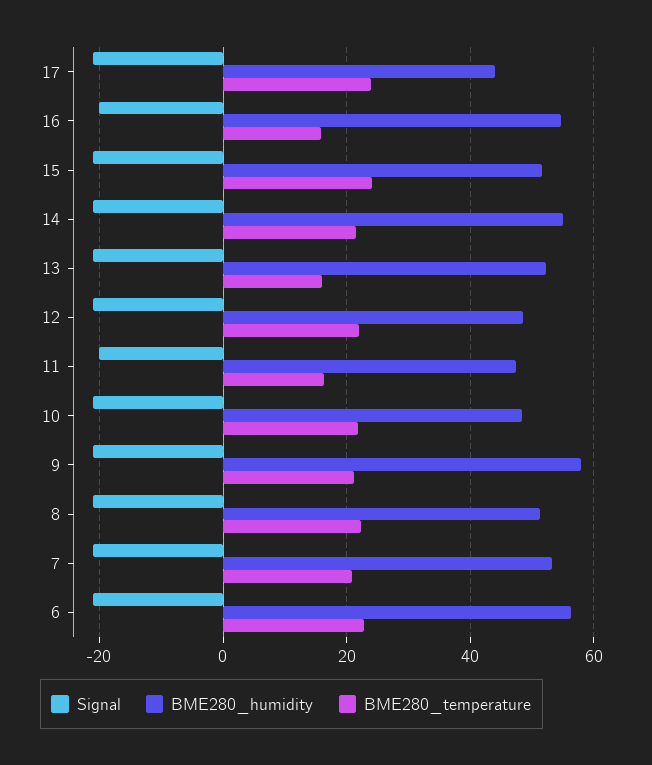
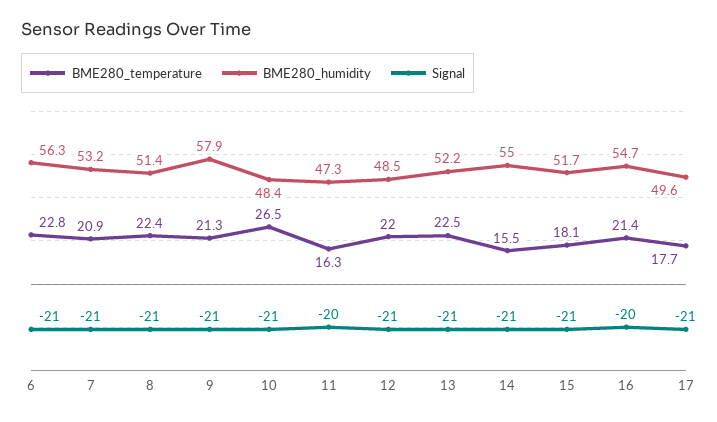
BME280_humidity, 17: 44 -> 49.6
BME280_temperature, 17: 24 -> 17.7
BME280_temperature, 16: 16 -> 21.4
BME280_temperature, 15: 24 -> 18.1
BME280_temperature, 14: 22 -> 15.5
BME280_temperature, 13: 16 -> 22.5
BME280_temperature, 10: 22 -> 26.5

